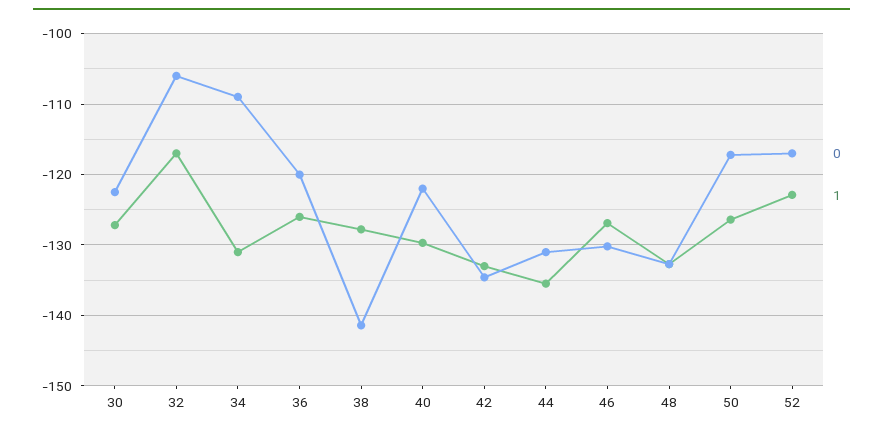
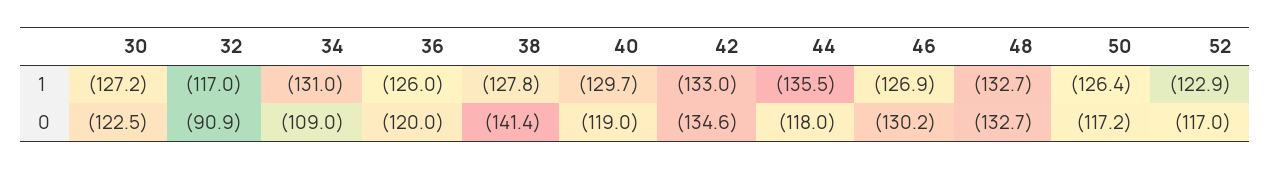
0, 32: -106 -> -90.9
0, 40: -122 -> -119
0, 44: -131 -> -118

